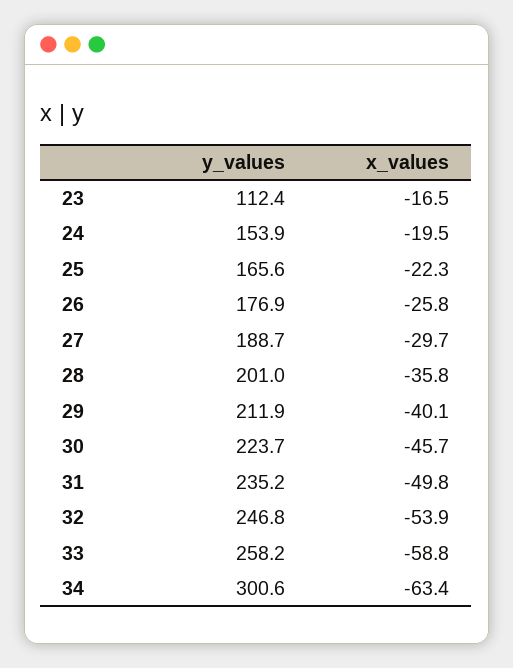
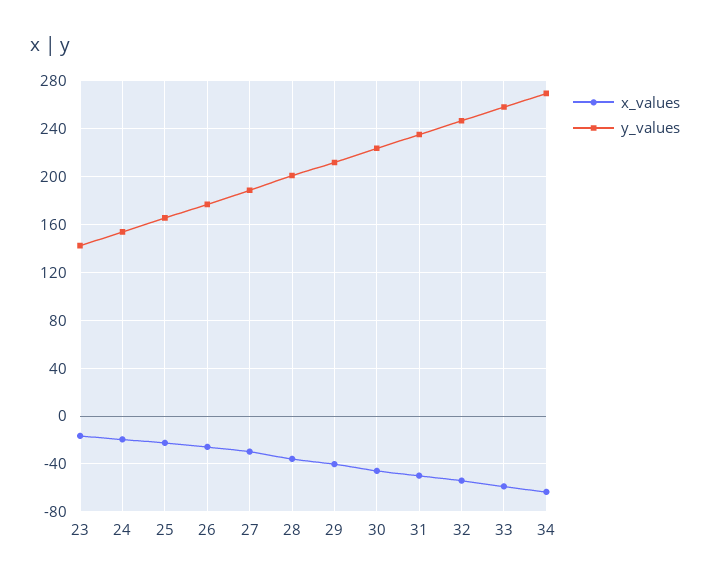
y_values, 23: 112.4 -> 140
y_values, 34: 300.6 -> 270

